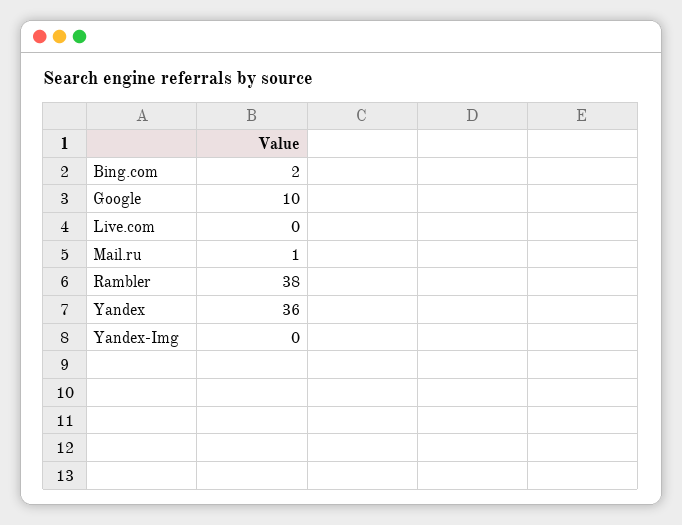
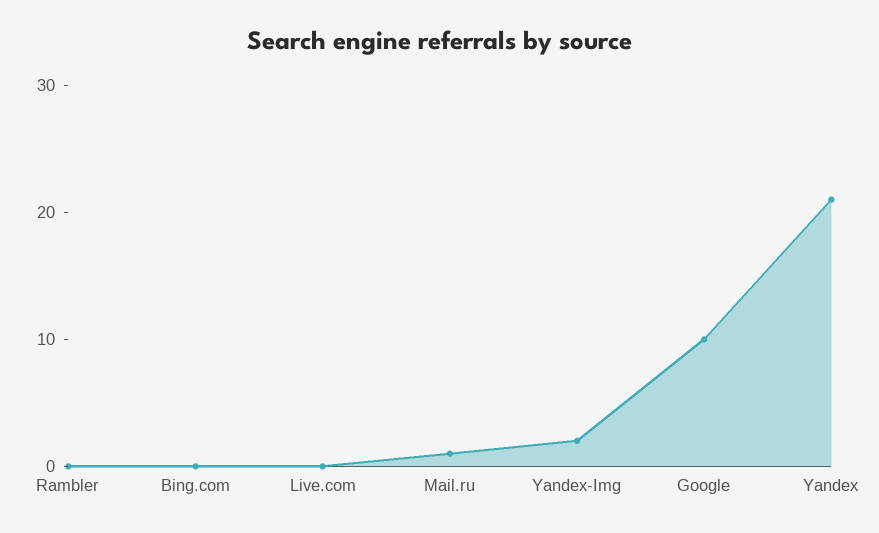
Bing.com: 2 -> 0
Rambler: 38 -> 0
Yandex: 36 -> 21
Yandex-Img: 0 -> 2

